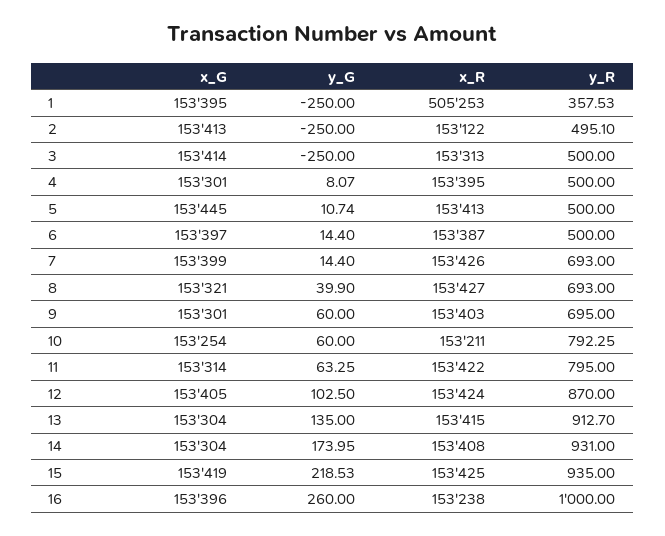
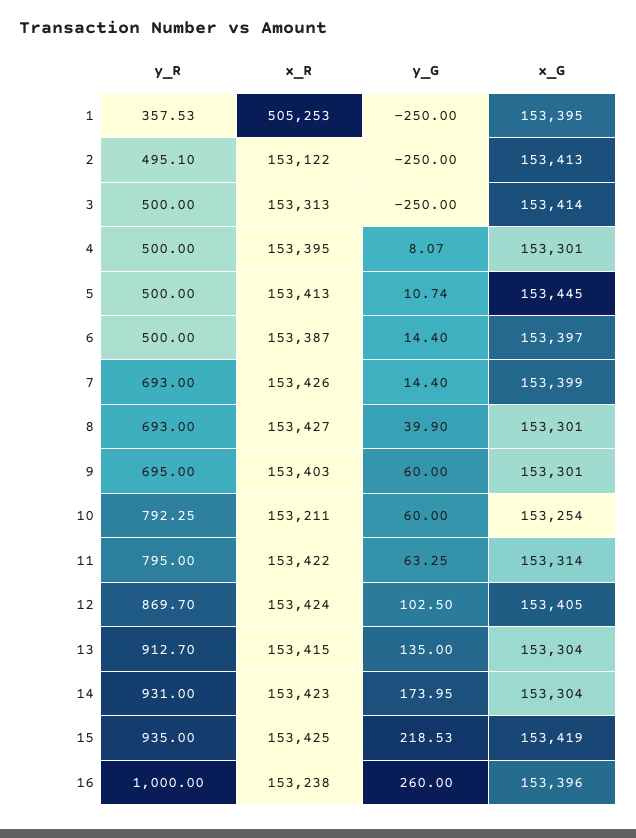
x_G, 8: 153321 -> 153301
y_R, 12: 870 -> 869.7
x_R, 14: 153408 -> 153423

